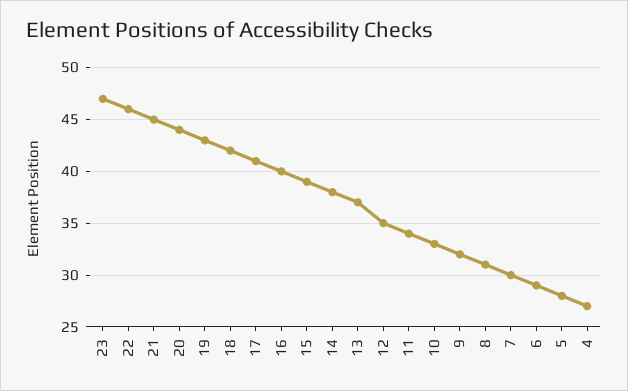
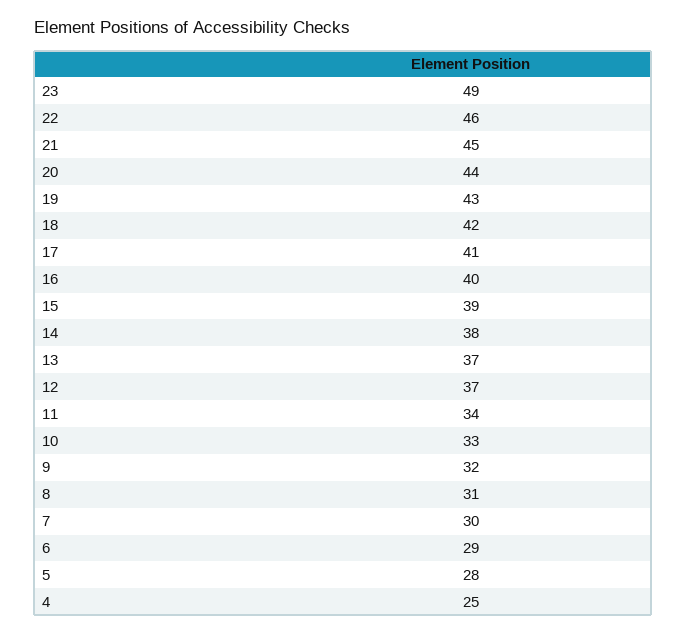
23: 47 -> 49
12: 35 -> 37
4: 27 -> 25

